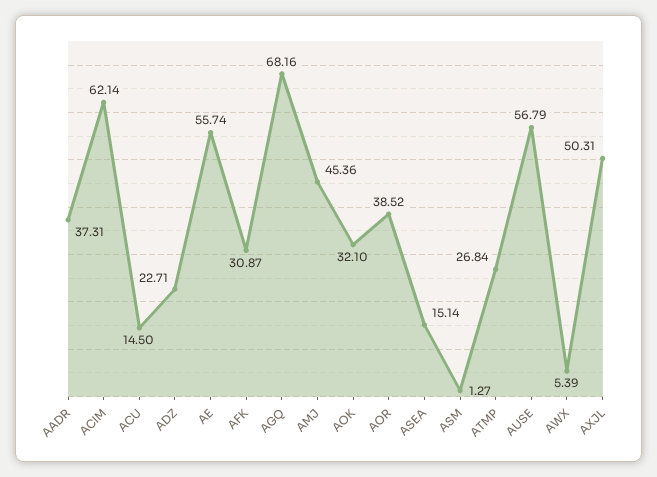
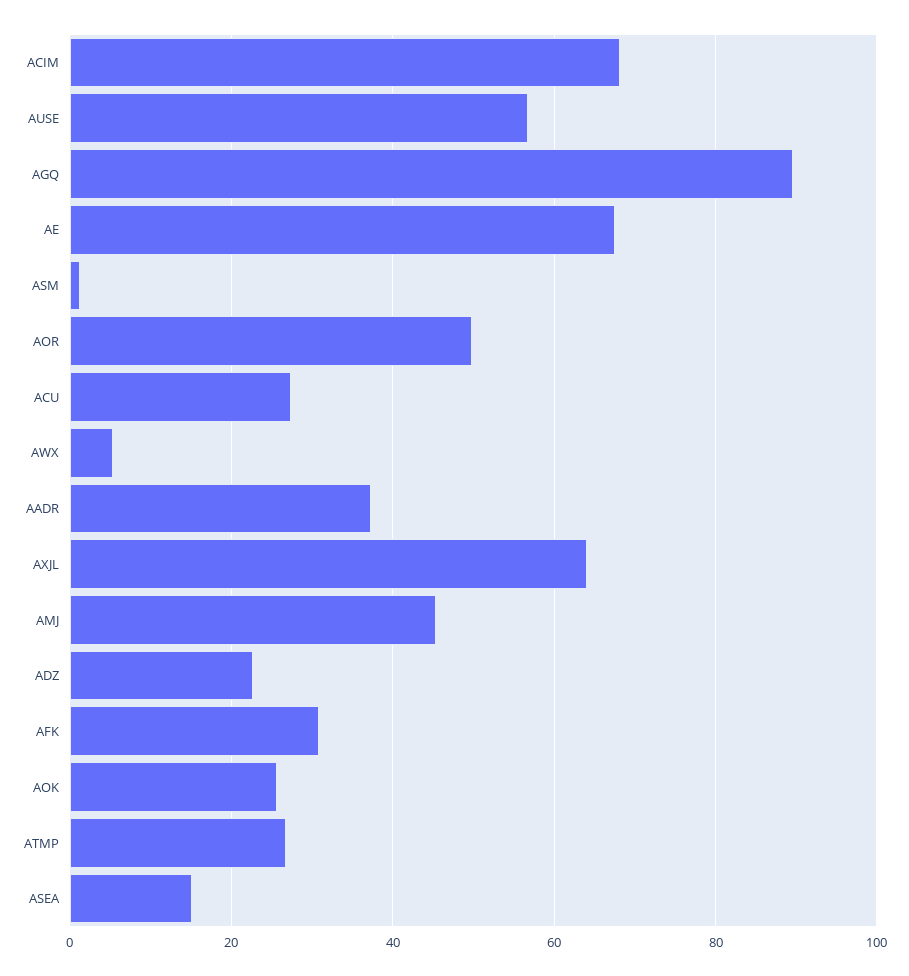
ACIM: 62.14 -> 68
ACU: 14.5 -> 28
AE: 55.74 -> 68
AGQ: 68.16 -> 90
AOK: 32.1 -> 26
AOR: 38.52 -> 50
AXJL: 50.31 -> 64

